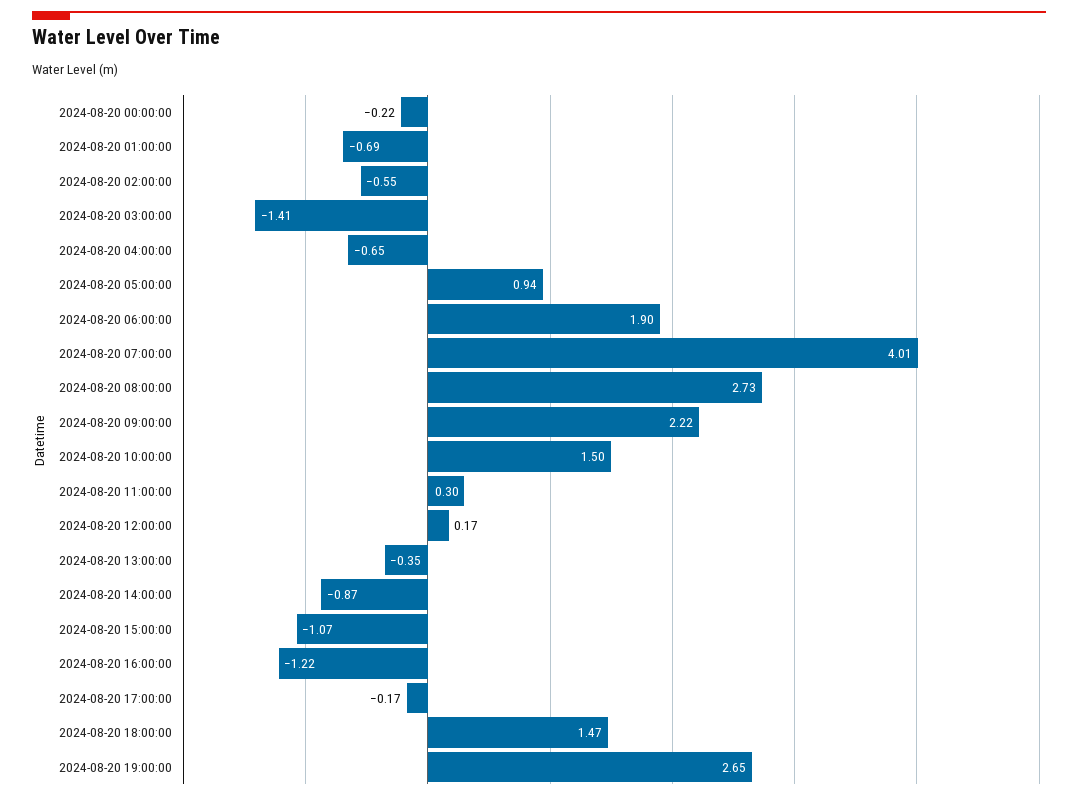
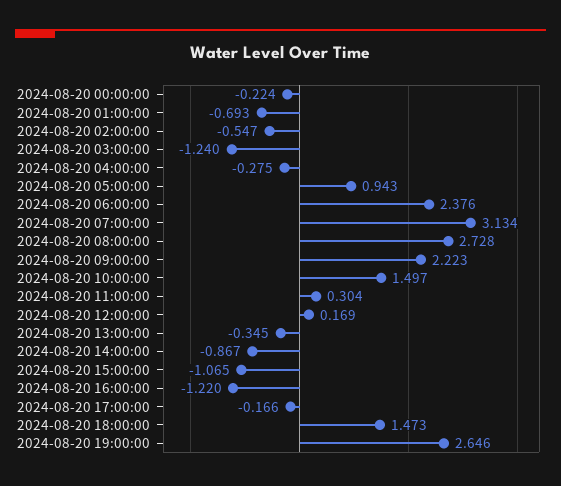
2024-08-20 03:00:00: -1.41 -> -1.24
2024-08-20 04:00:00: -0.65 -> -0.275
2024-08-20 06:00:00: 1.9 -> 2.376
2024-08-20 07:00:00: 4.01 -> 3.134

